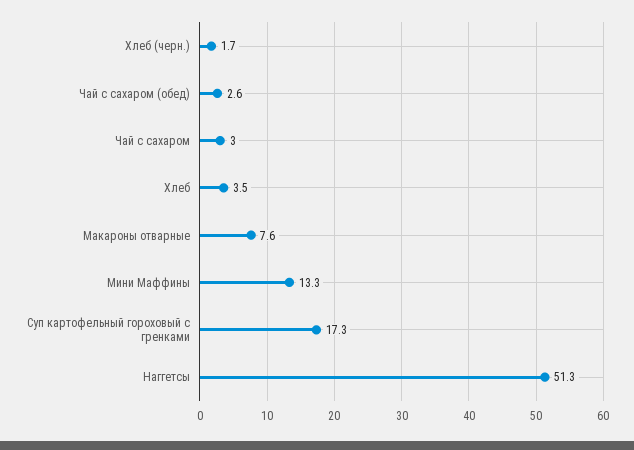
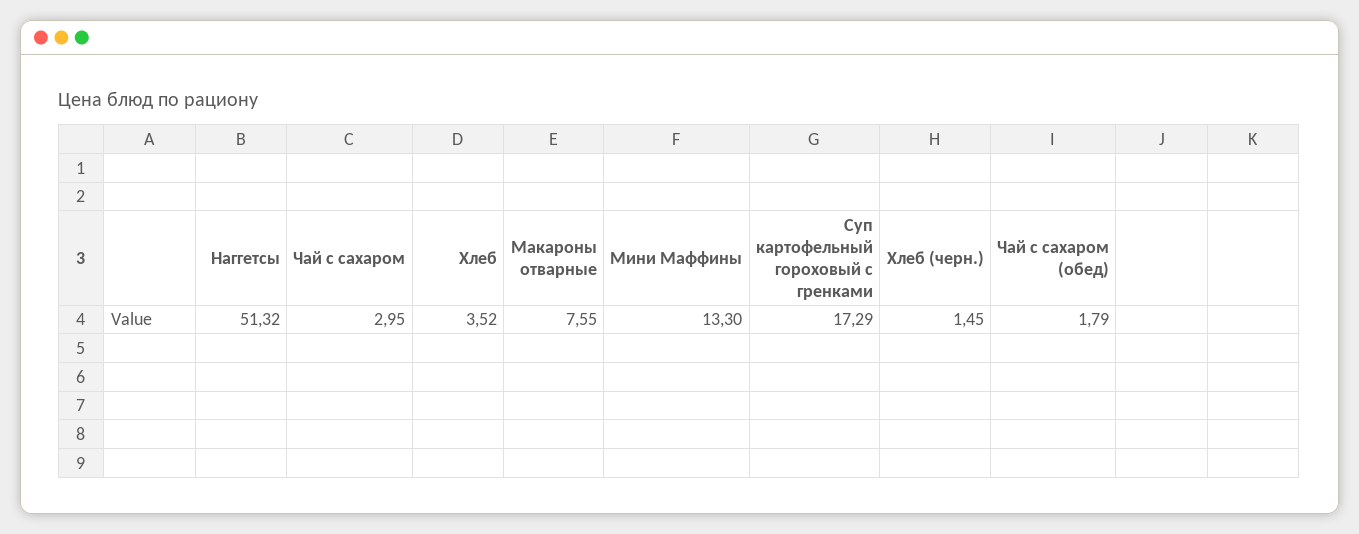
Хлеб (черн.): 1.7 -> 1.45
Чай с сахаром (обед): 2.6 -> 1.79

